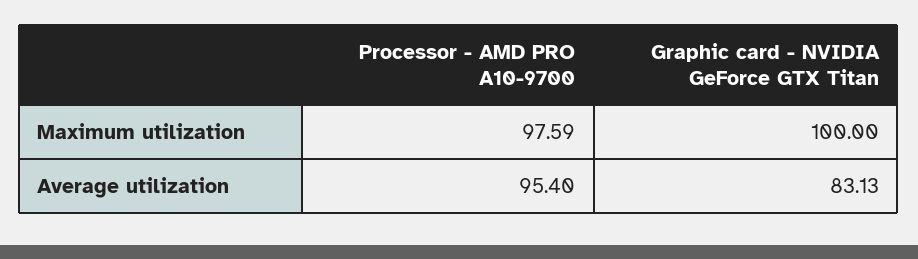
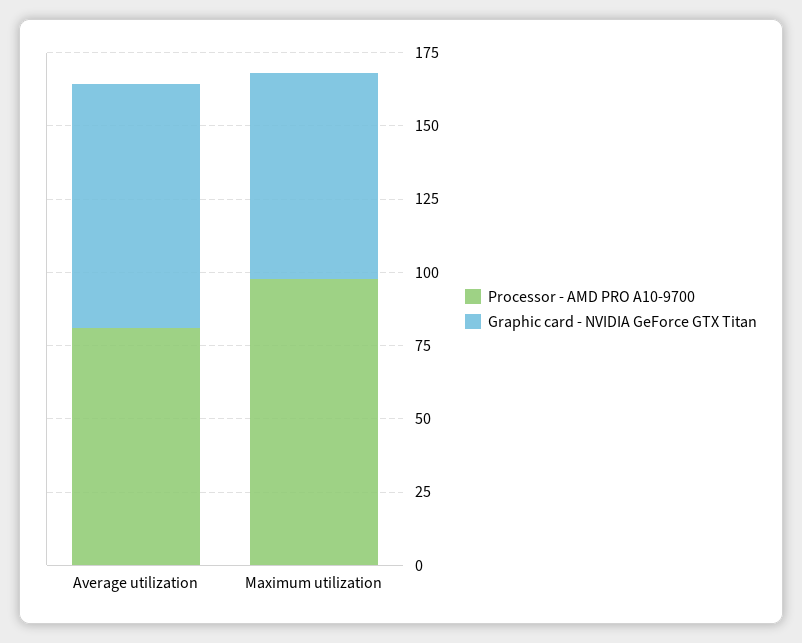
Graphic card - NVIDIA GeForce GTX Titan, Maximum utilization: 100 -> 70
Processor - AMD PRO A10-9700, Average utilization: 95.4 -> 80

